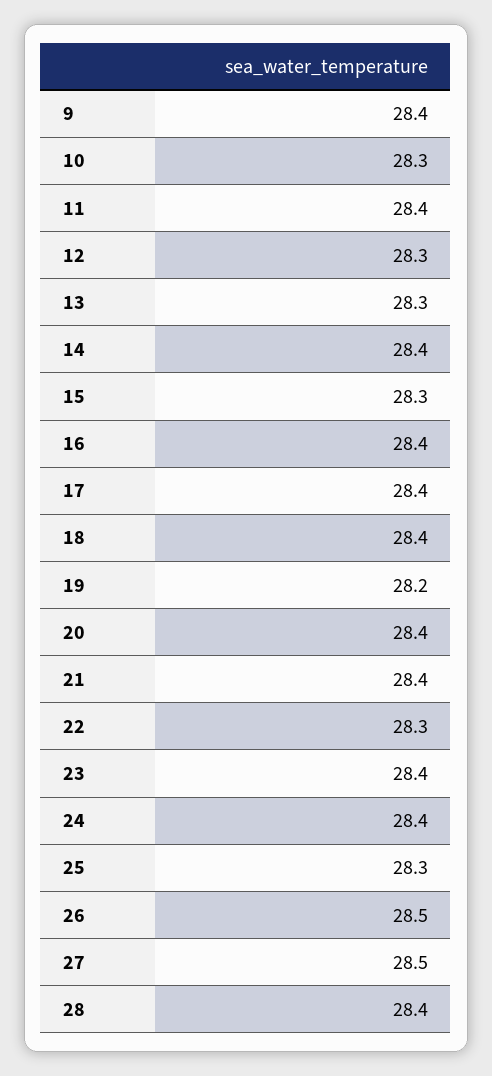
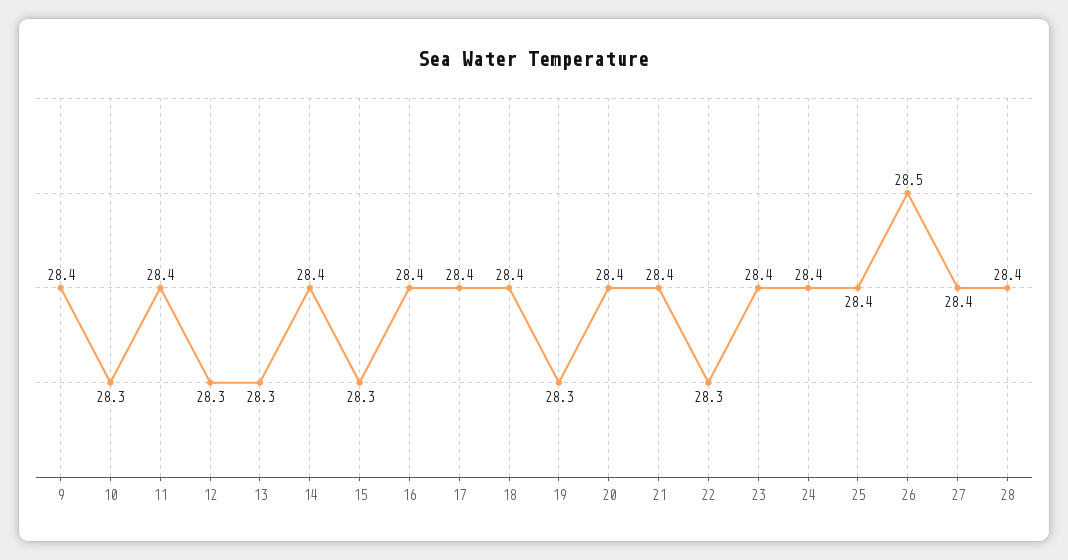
19: 28.2 -> 28.3
25: 28.3 -> 28.4
27: 28.5 -> 28.4

